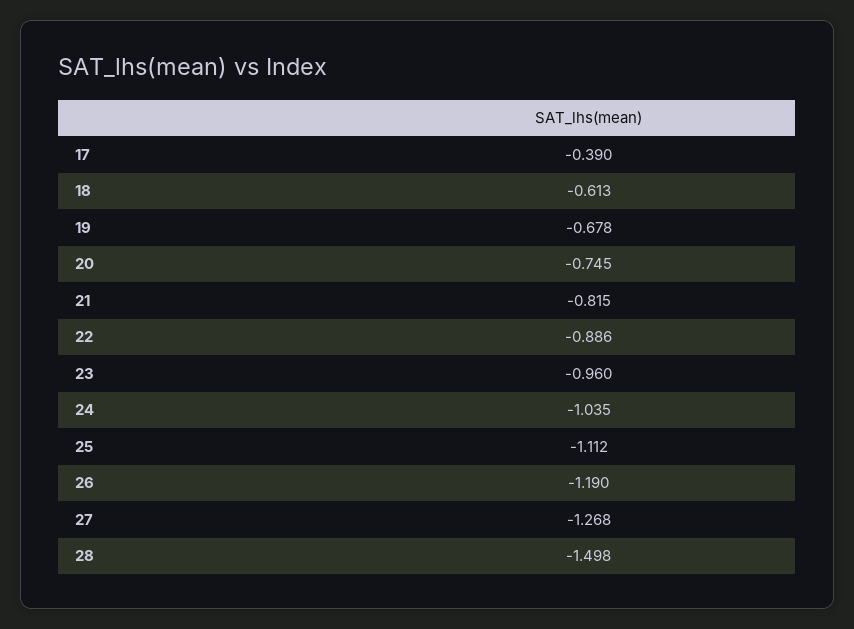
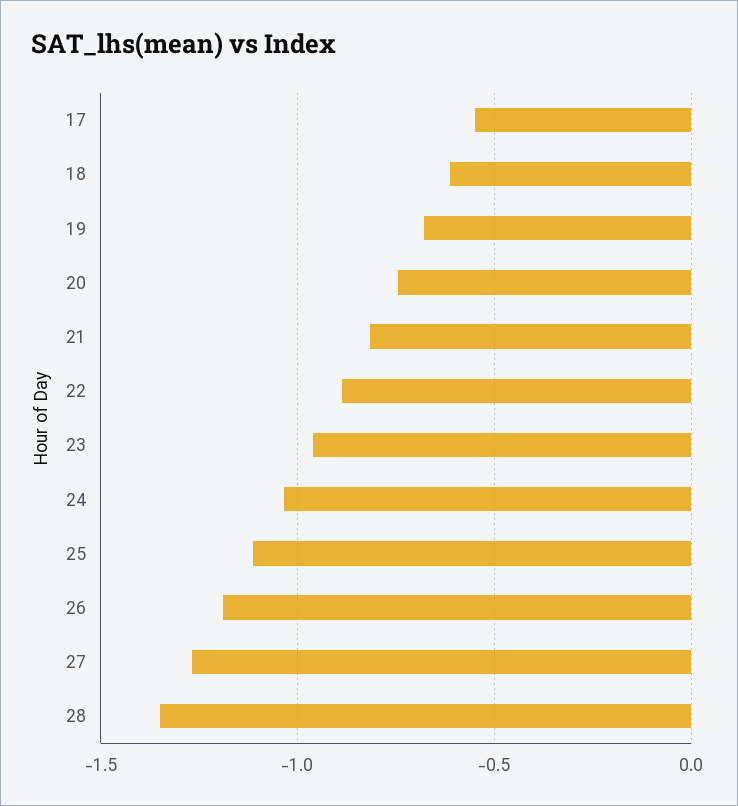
17: -0.39 -> -0.55
28: -1.498 -> -1.35

